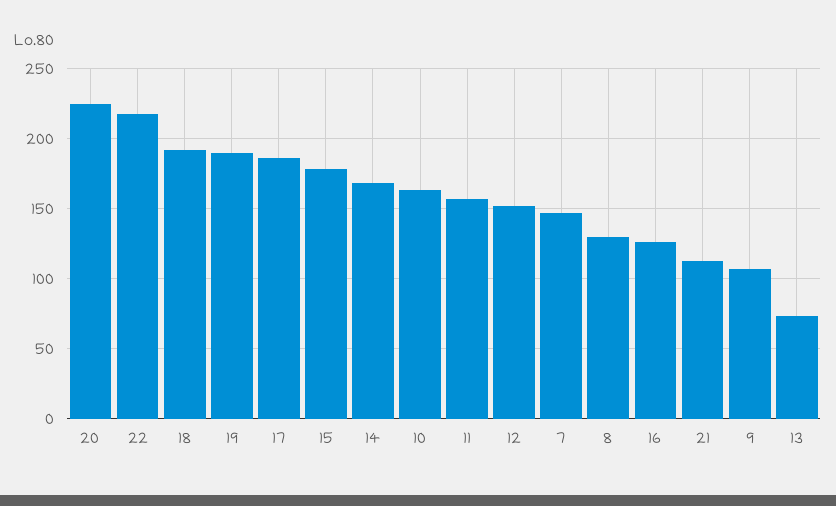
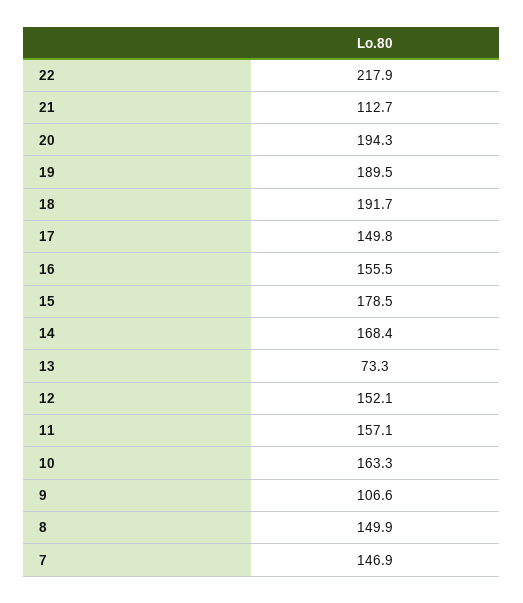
20: 225 -> 194.3
17: 185 -> 149.8
8: 130 -> 149.9
16: 125 -> 155.5

